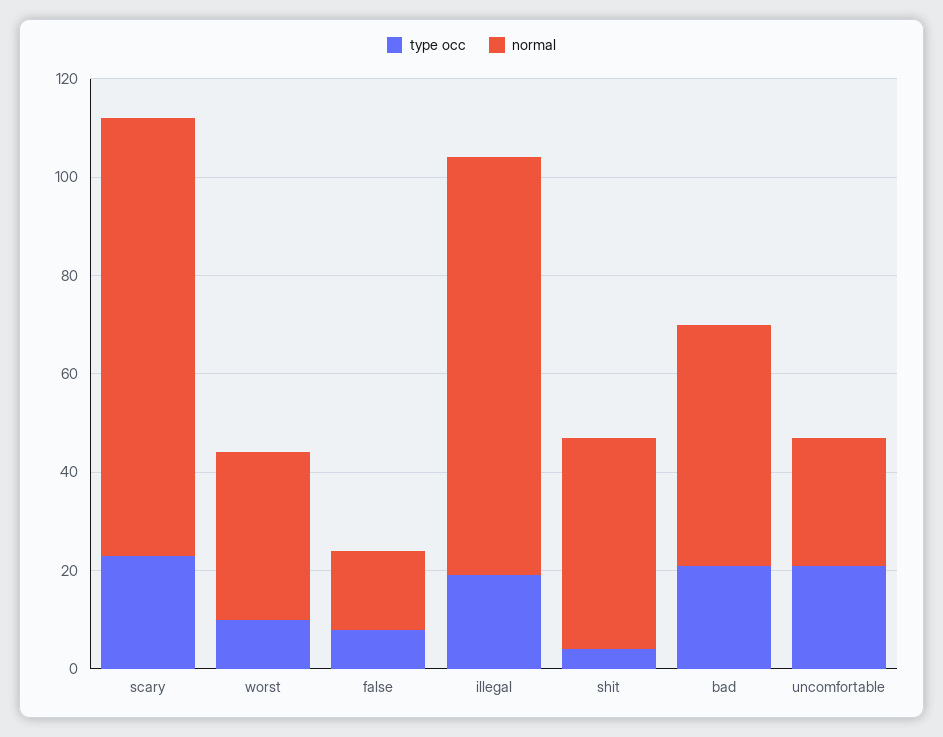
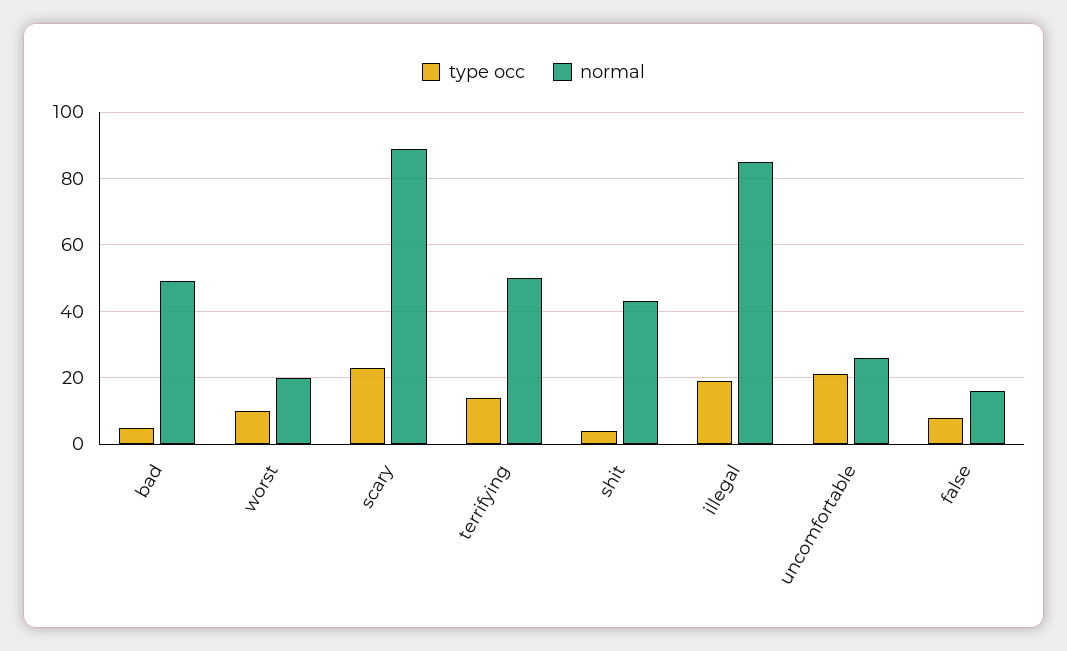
normal, worst: 35 -> 20
type occ, bad: 20 -> 5
type occ, terrifying: none -> 15
normal, terrifying: none -> 50

